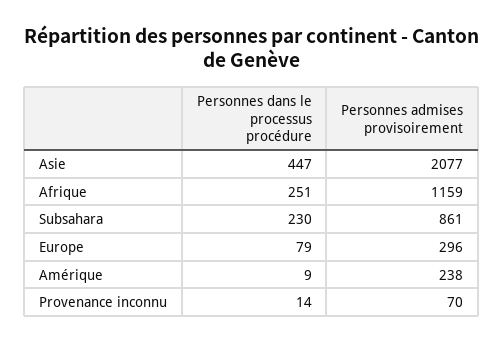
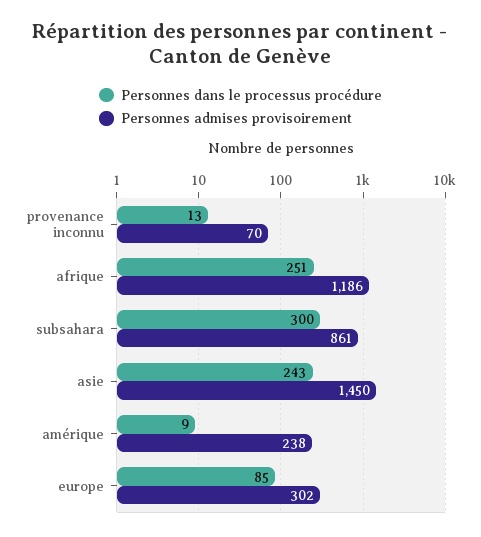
Personnes dans le processus procédure, Asie: 447 -> 243
Personnes admises provisoirement, Asie: 2077 -> 1450
Personnes admises provisoirement, Afrique: 1159 -> 1186
Personnes dans le processus procédure, Subsahara: 230 -> 300
Personnes dans le processus procédure, Europe: 79 -> 85
Personnes admises provisoirement, Europe: 296 -> 302
Personnes dans le processus procédure, Provenance inconnu: 14 -> 13

